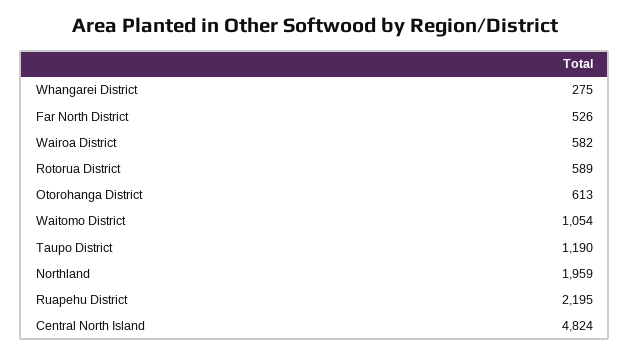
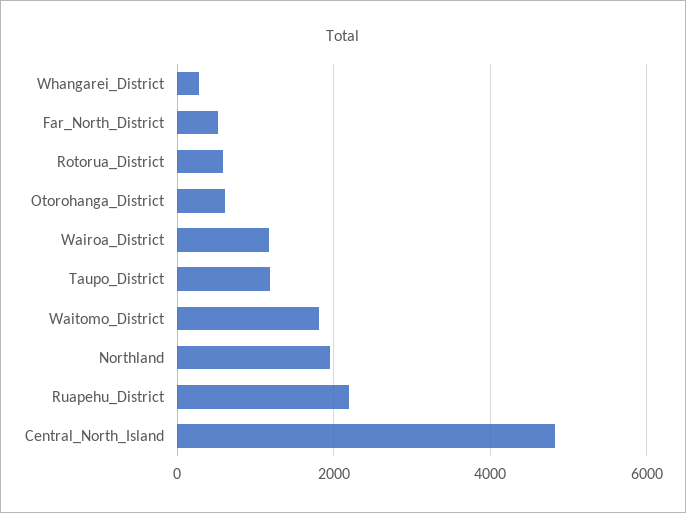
Wairoa District: 582 -> 1200
Waitomo District: 1054 -> 1800

